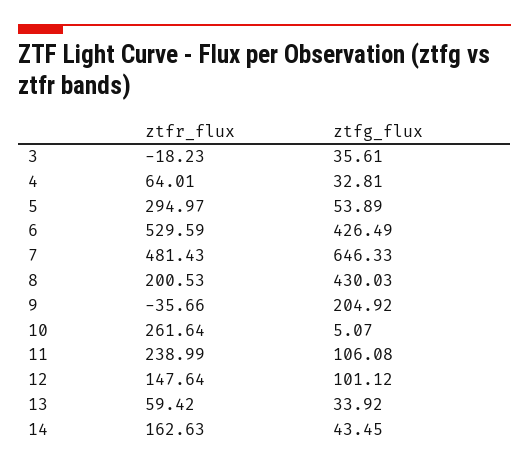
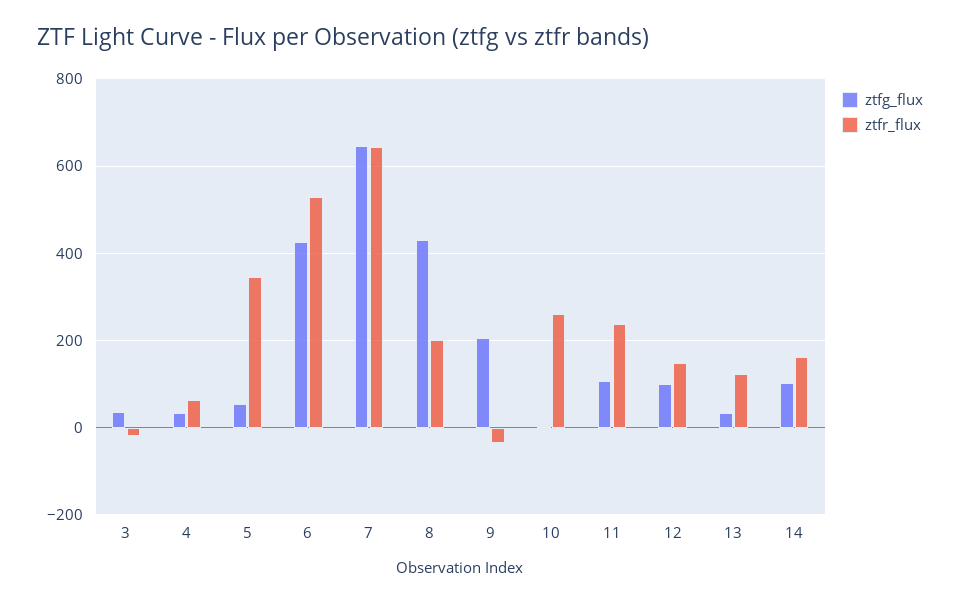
ztfr_flux, 5: 294.97 -> 340
ztfr_flux, 7: 481.43 -> 640
ztfr_flux, 13: 59.42 -> 120
ztfg_flux, 14: 43.45 -> 100

